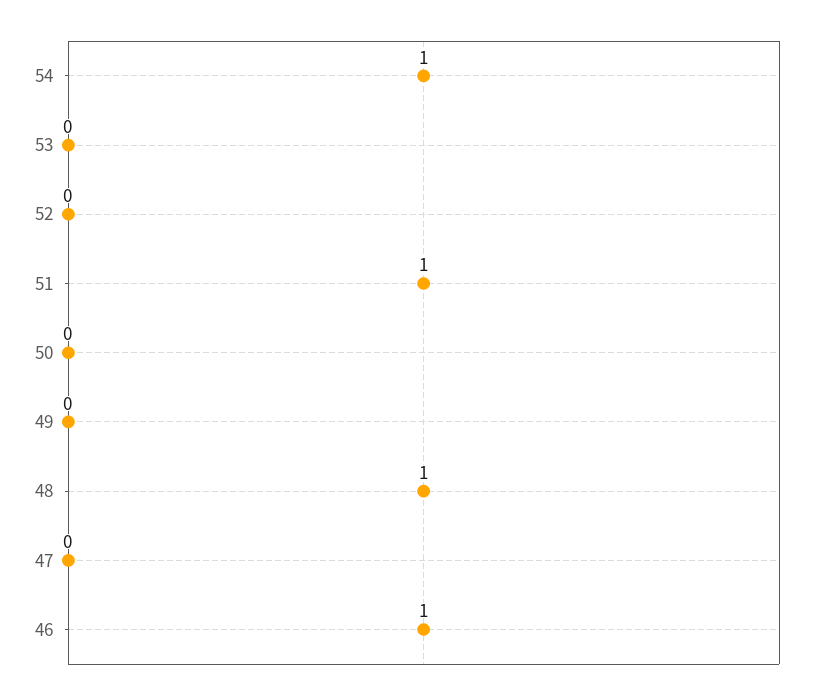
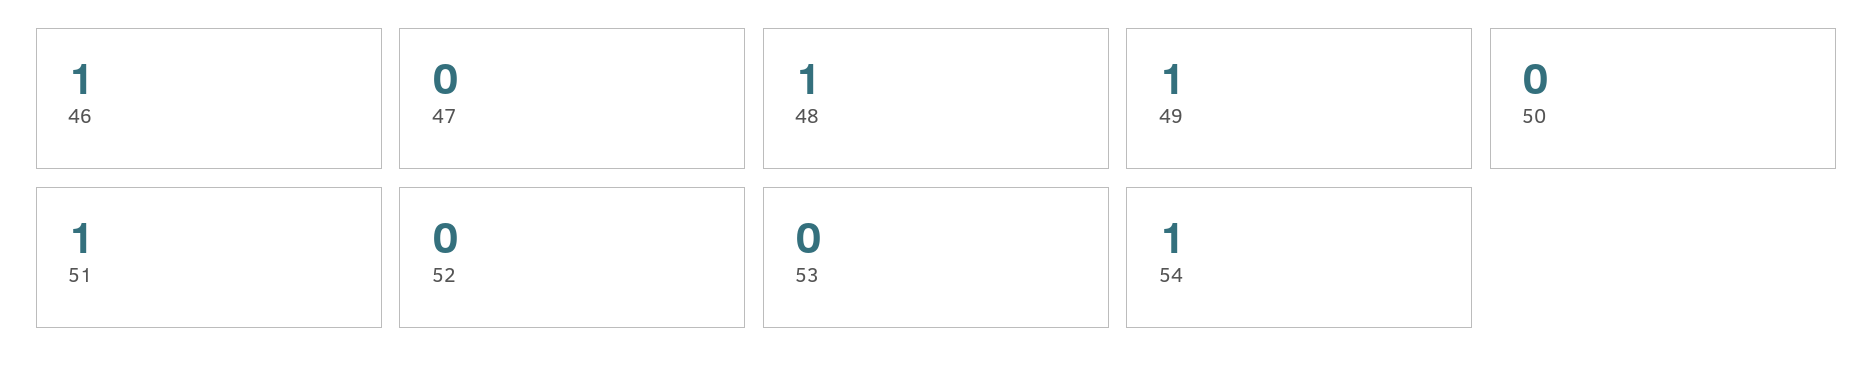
49: 0 -> 1

